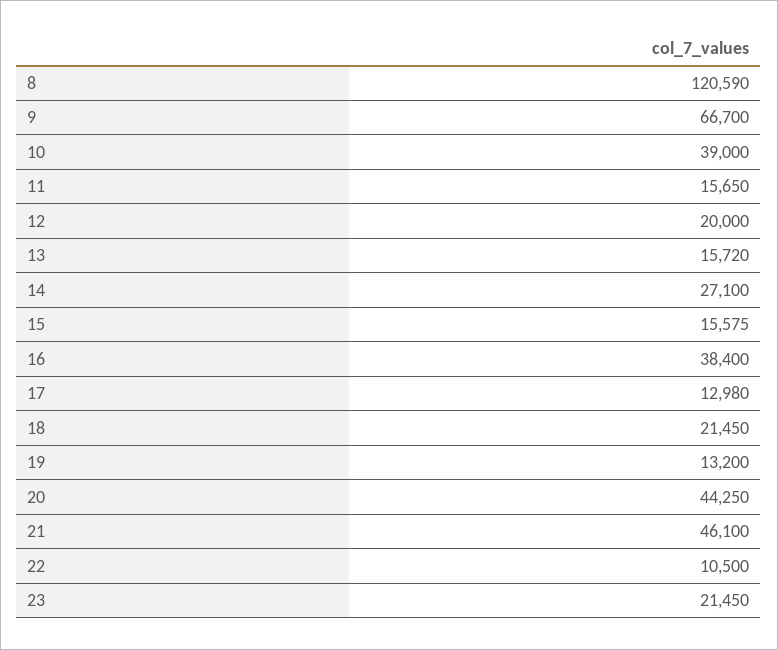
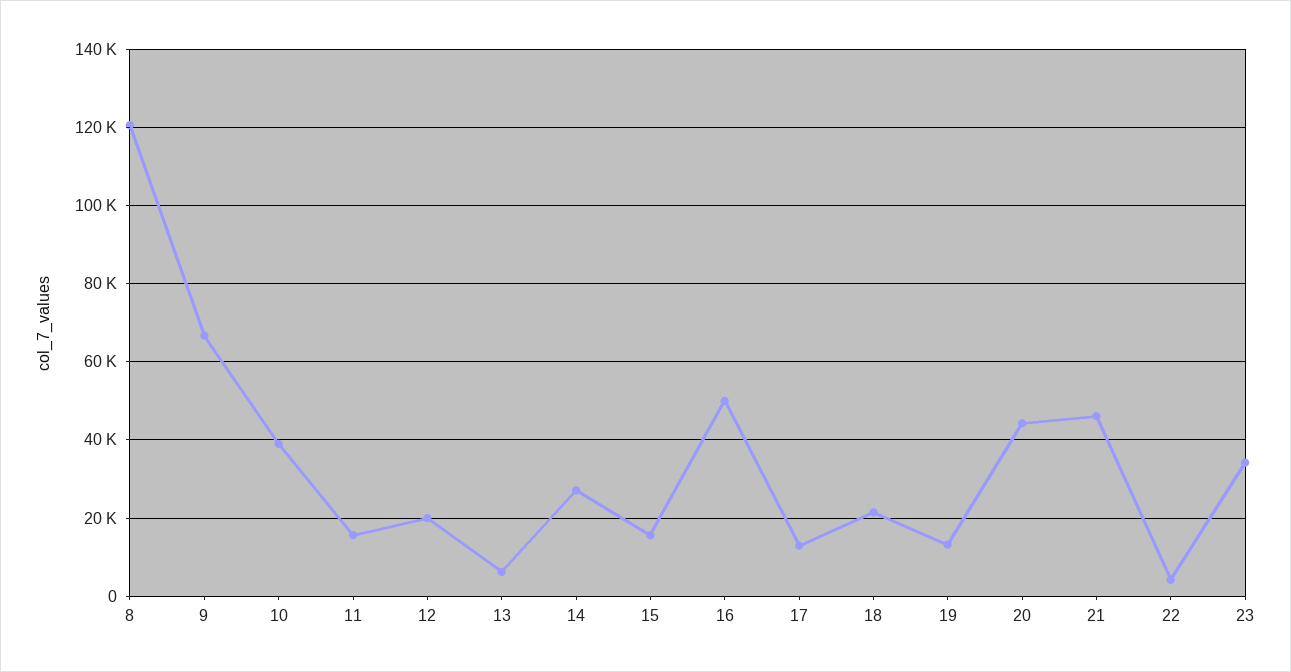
13: 15720 -> 6000
16: 38400 -> 50000
22: 10500 -> 4000
23: 21450 -> 34000

